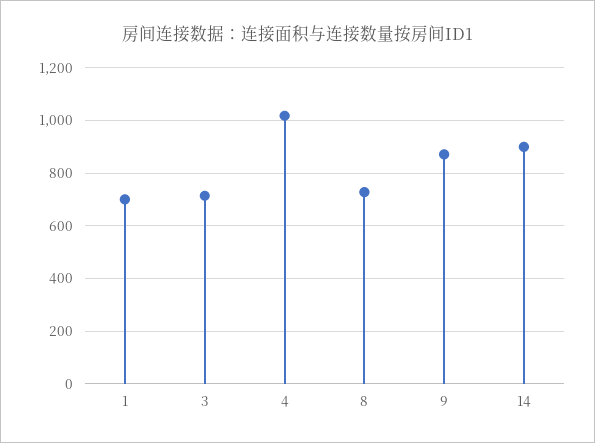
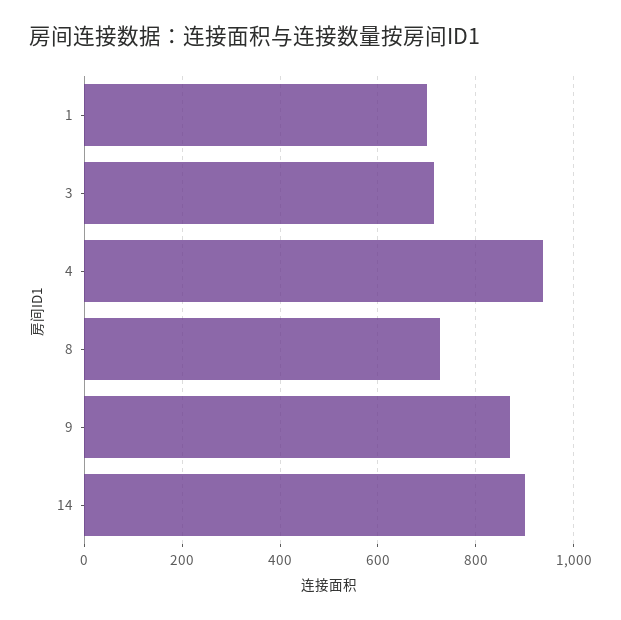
4: 1025 -> 940

